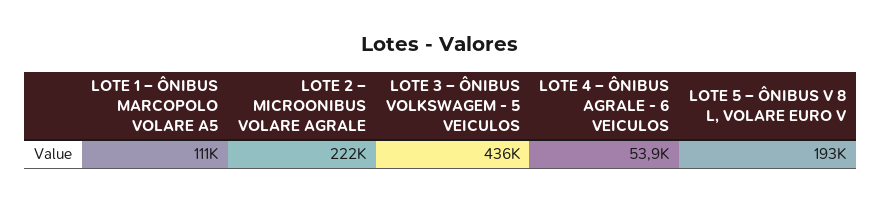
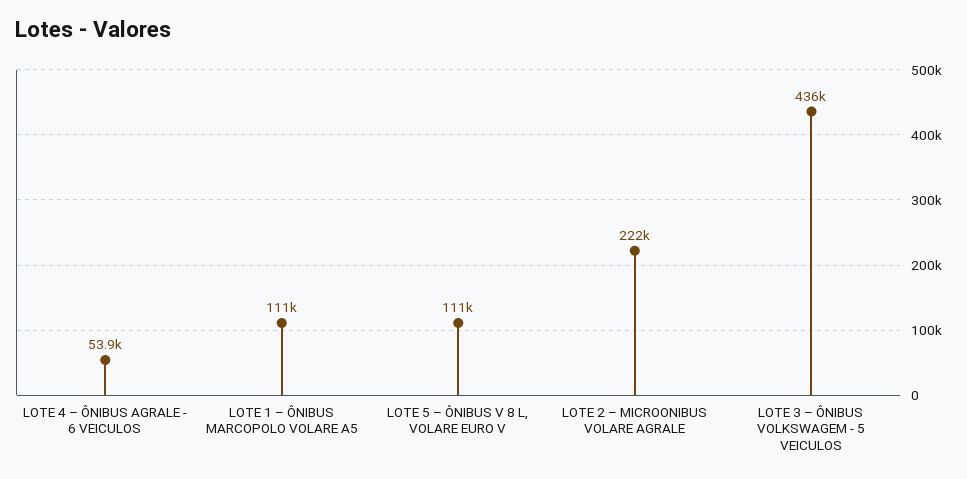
LOTE 5 – ÔNIBUS V 8 L, VOLARE EURO V: 193000 -> 111000

